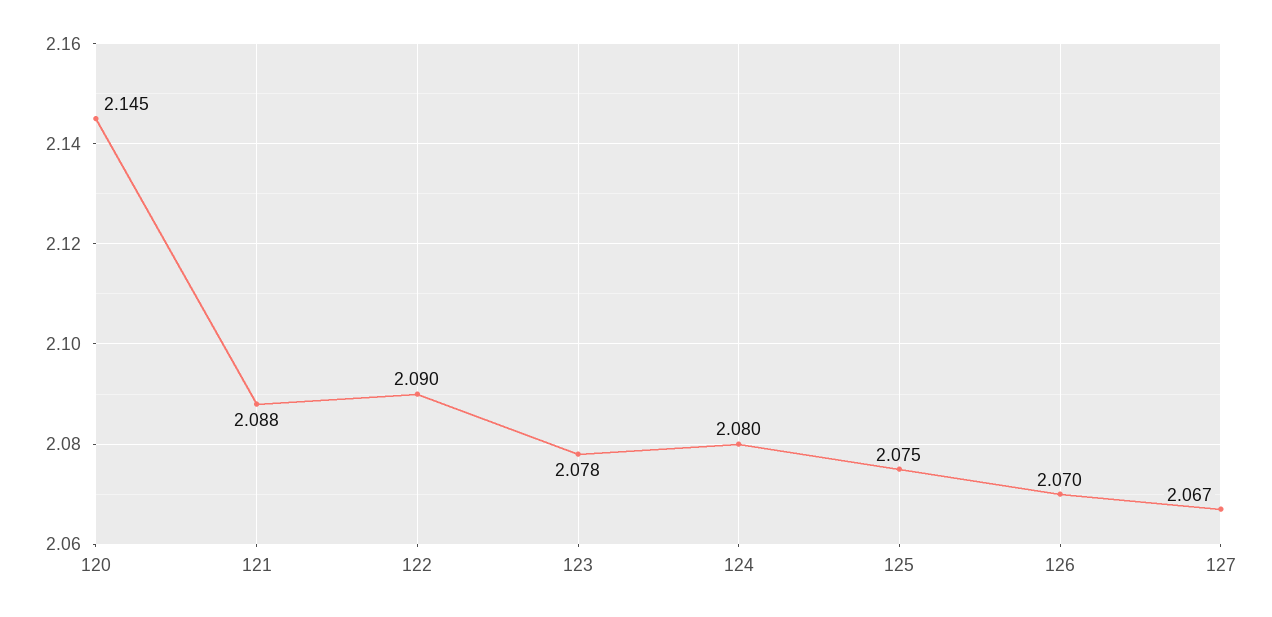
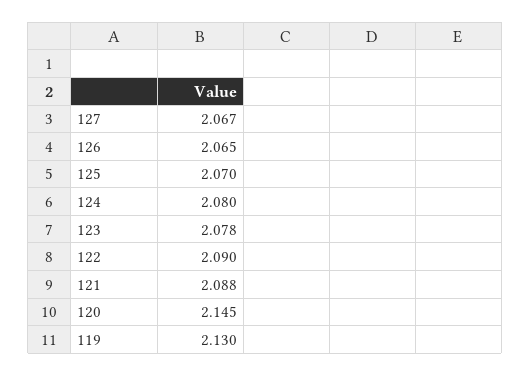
125: 2.075 -> 2.07
126: 2.07 -> 2.065
119: none -> 2.13

